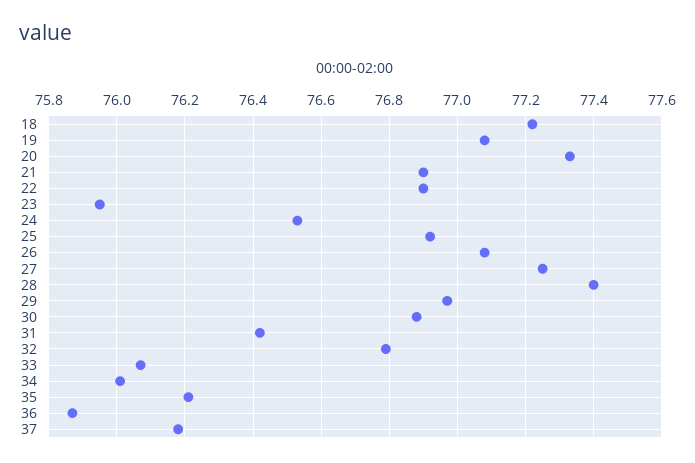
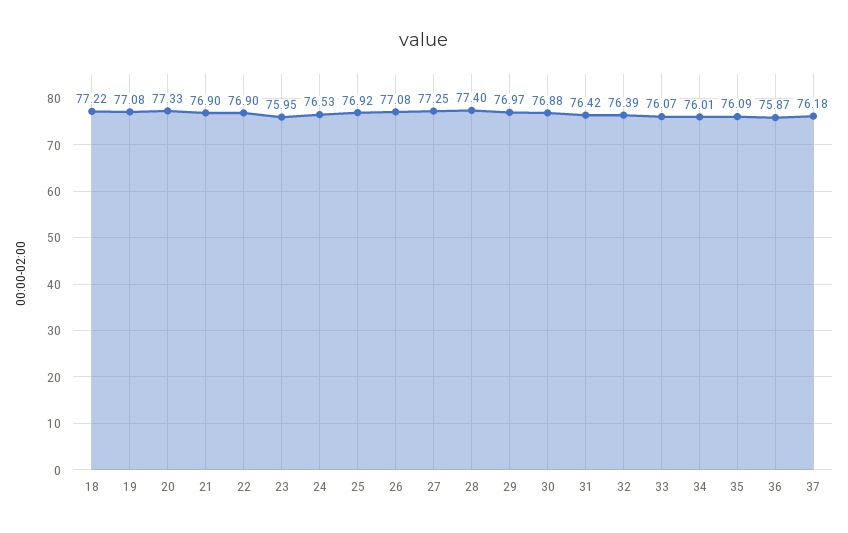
32: 76.8 -> 76.39
35: 76.2 -> 76.09

